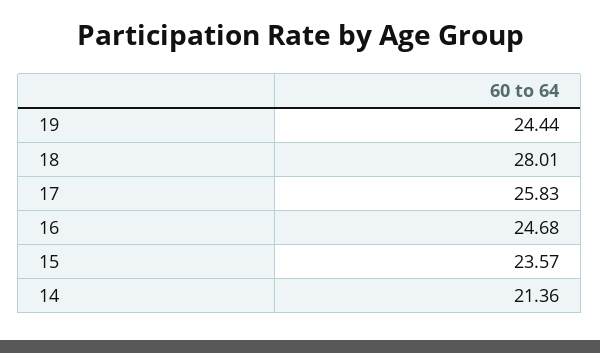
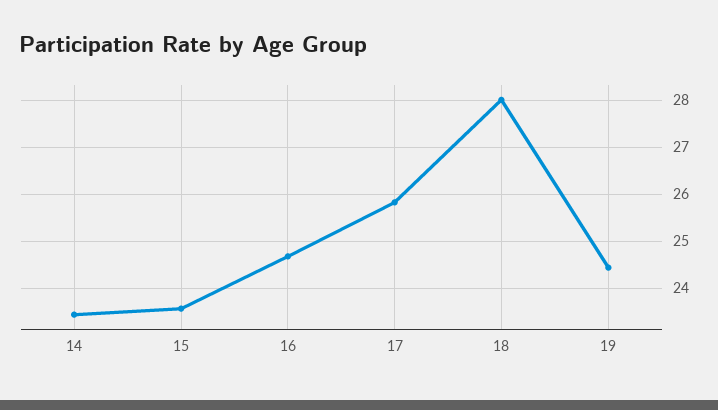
14: 21.36 -> 23.4

